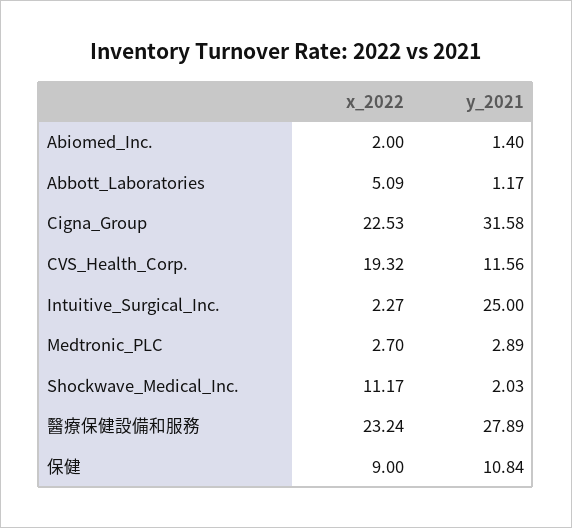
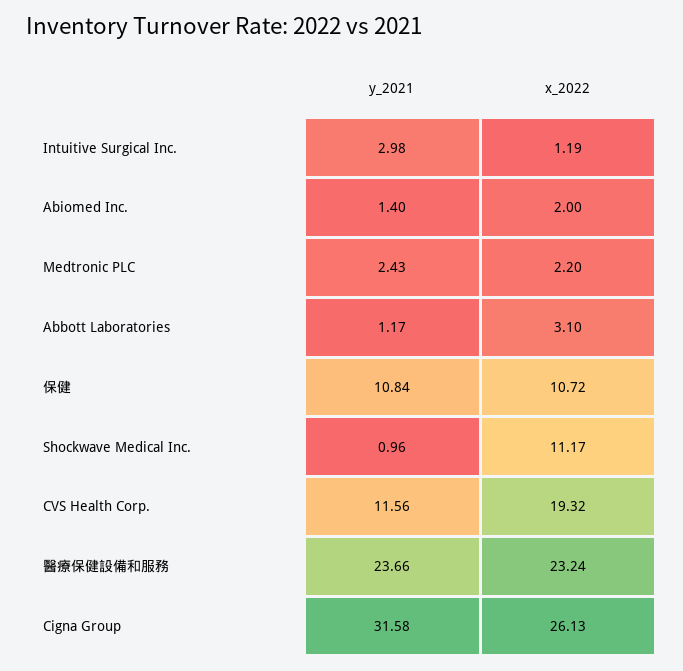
x_2022, Abbott_Laboratories: 5.09 -> 3.1
x_2022, Cigna_Group: 22.53 -> 26.13
x_2022, Intuitive_Surgical_Inc.: 2.27 -> 1.19
y_2021, Intuitive_Surgical_Inc.: 25 -> 2.98
x_2022, Medtronic_PLC: 2.7 -> 2.2
y_2021, Medtronic_PLC: 2.89 -> 2.43
y_2021, Shockwave_Medical_Inc.: 2.03 -> 0.96
y_2021, 醫療保健設備和服務: 27.89 -> 23.66
x_2022, 保健: 9 -> 10.72

